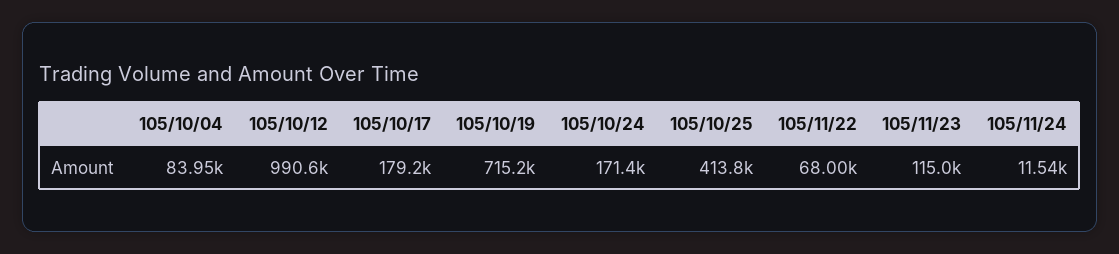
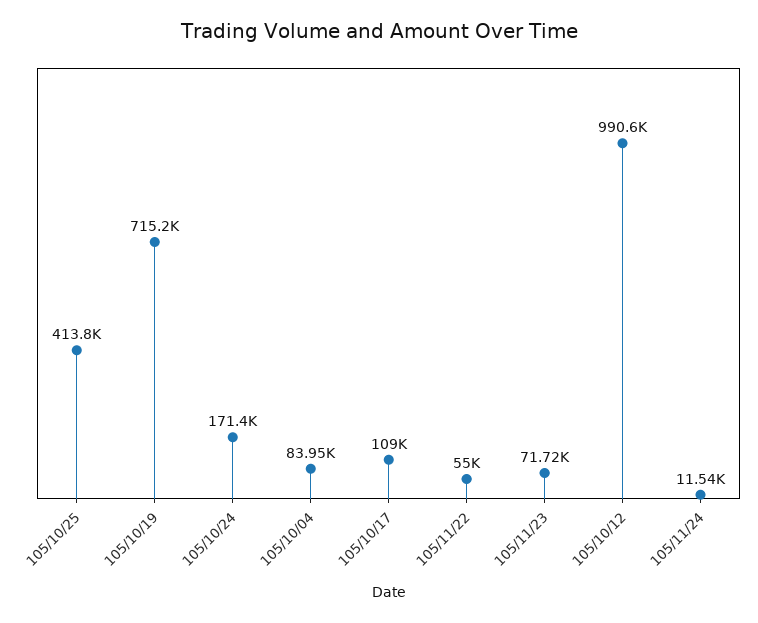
105/10/17: 179200 -> 109000
105/11/22: 68000 -> 55000
105/11/23: 115000 -> 71720

